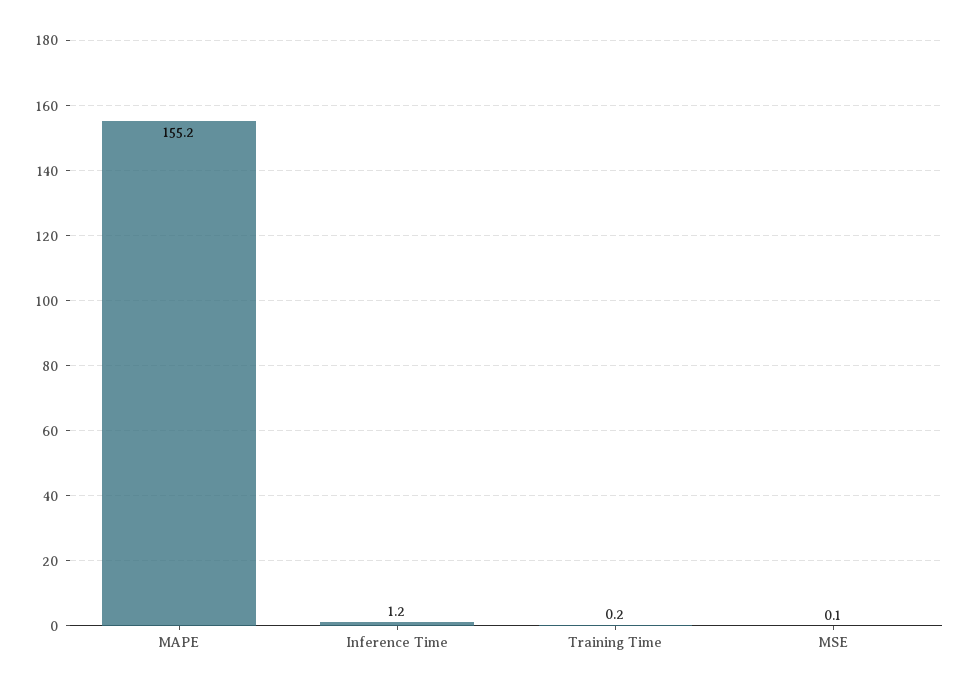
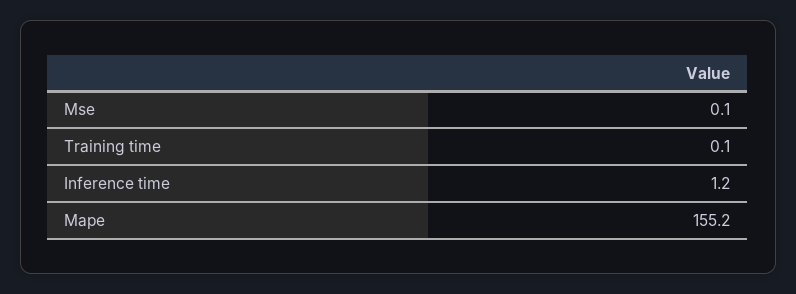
Training Time: 0.2 -> 0.1

